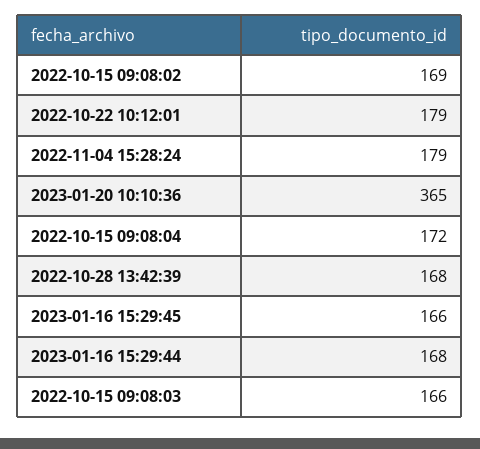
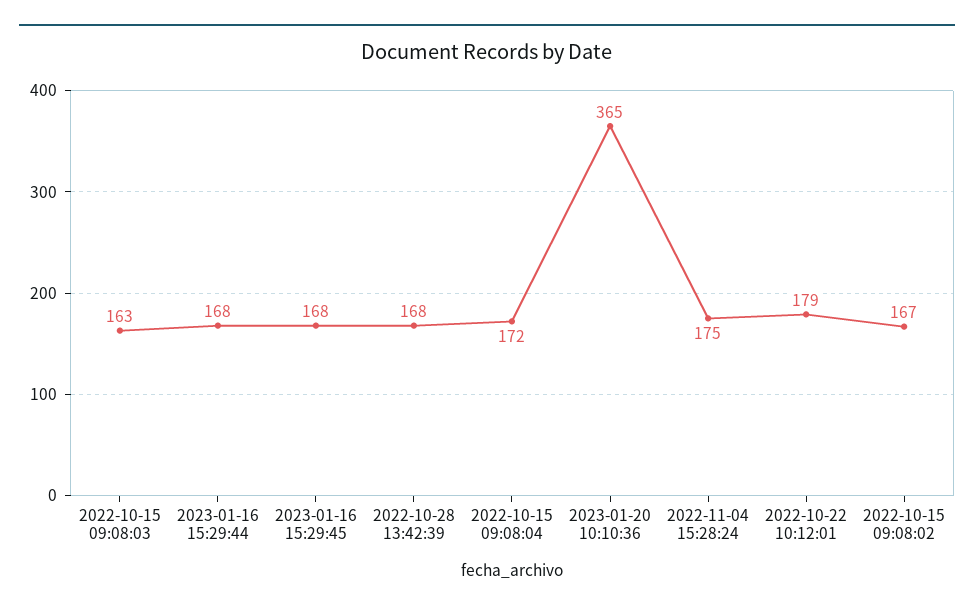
2022-10-15 09:08:02: 169 -> 167
2022-11-04 15:28:24: 179 -> 175
2023-01-16 15:29:45: 166 -> 168
2022-10-15 09:08:03: 166 -> 163

